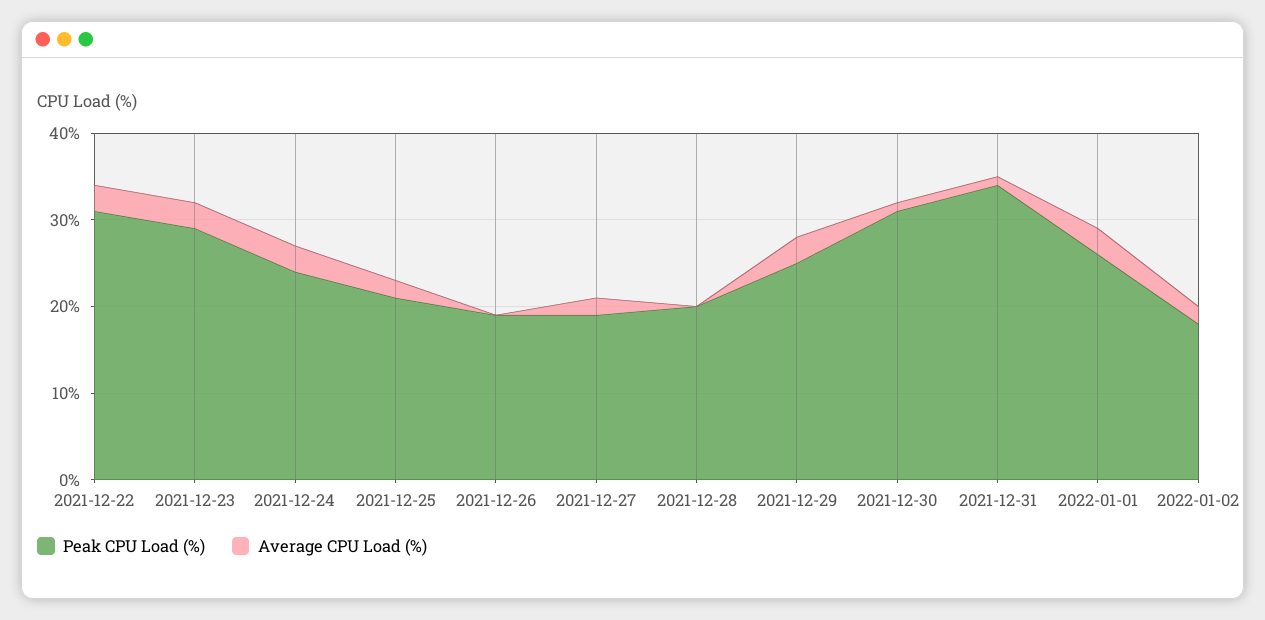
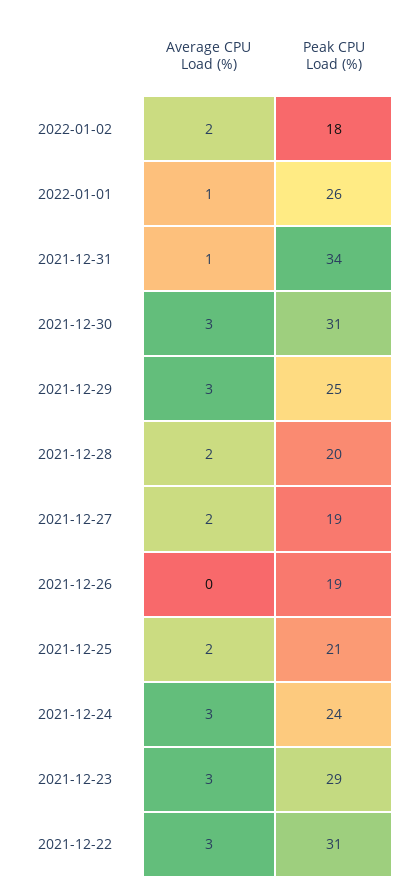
Average CPU Load (%), 2021-12-28: 0 -> 2
Average CPU Load (%), 2021-12-30: 1 -> 3
Average CPU Load (%), 2022-01-01: 3 -> 1

